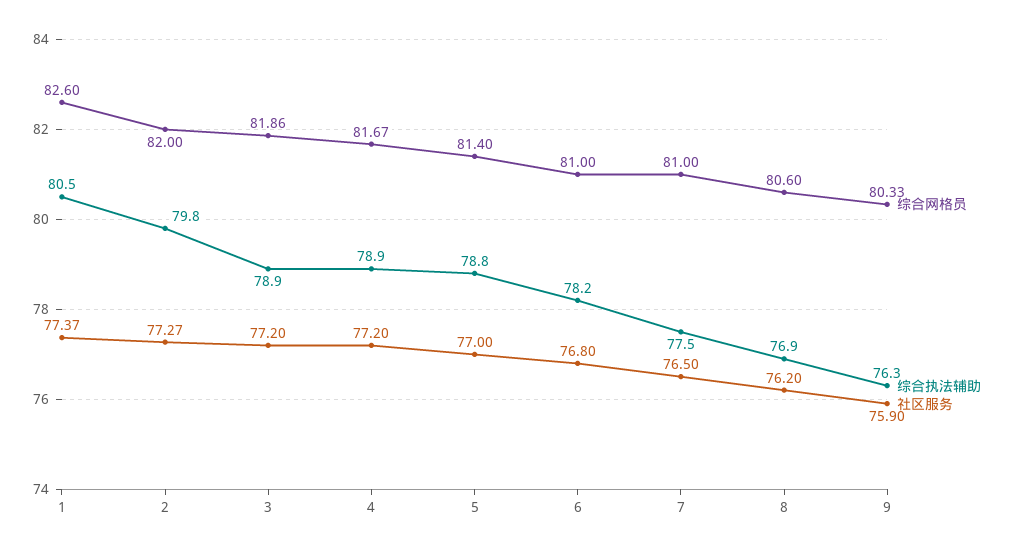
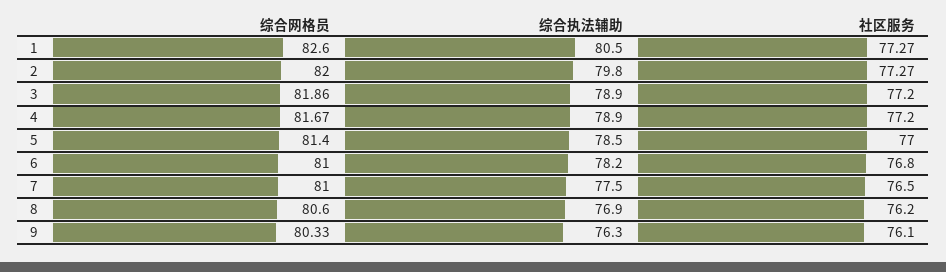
社区服务, 1: 77.37 -> 77.27
综合执法辅助, 5: 78.8 -> 78.5
社区服务, 9: 75.9 -> 76.1

